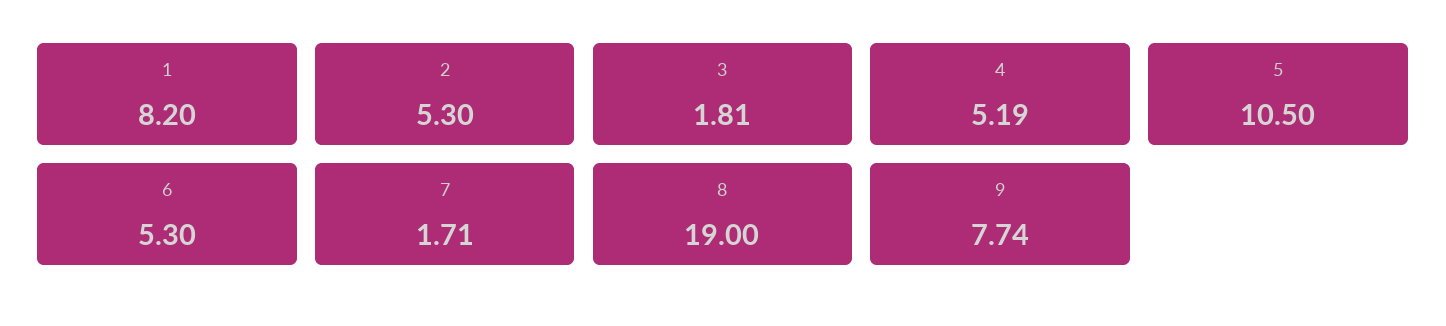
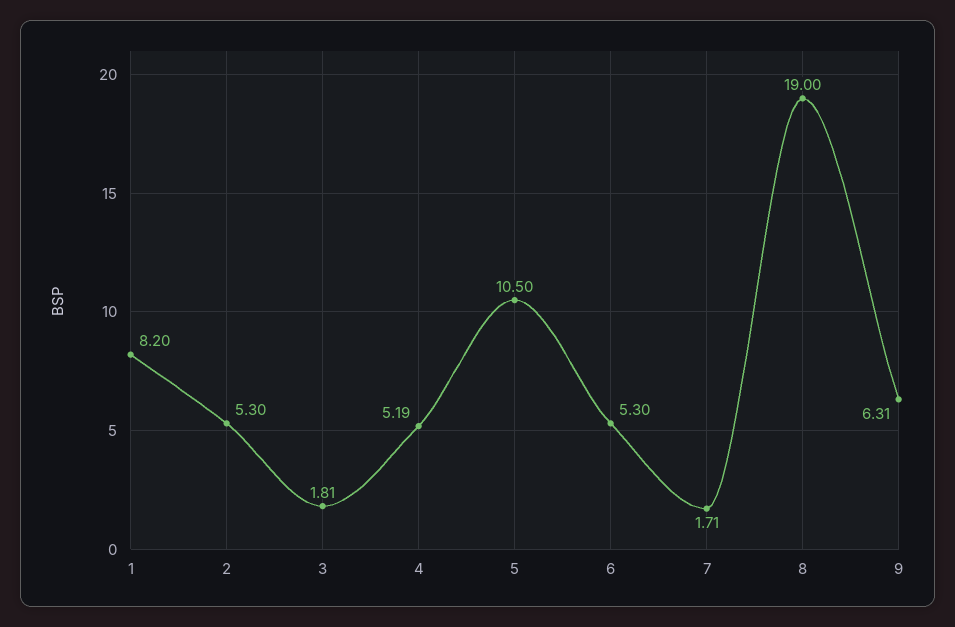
9: 7.74 -> 6.31

